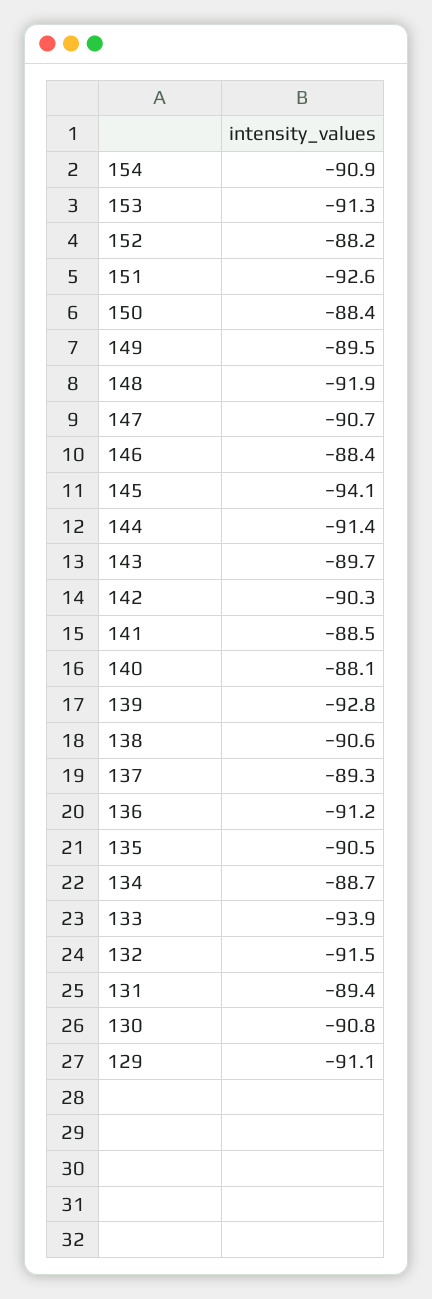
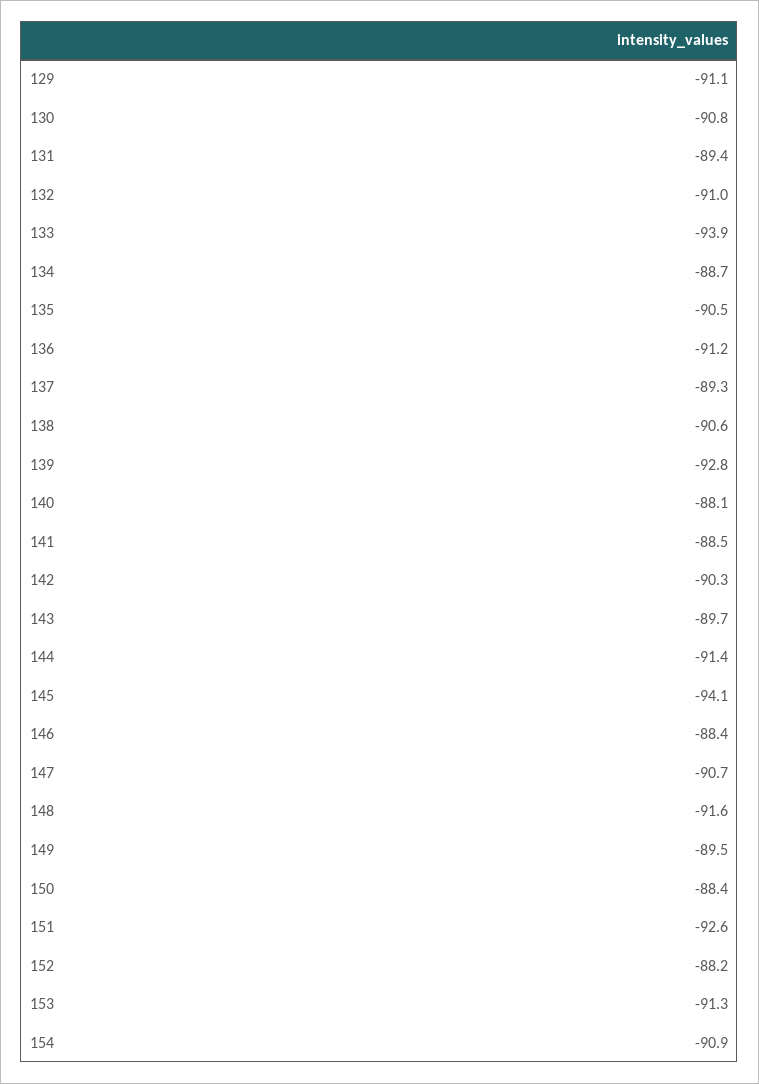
148: -91.9 -> -91.6
132: -91.5 -> -91

